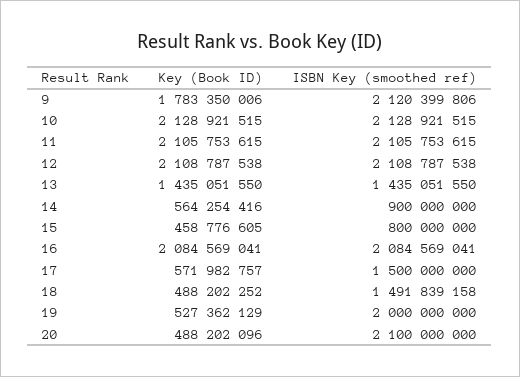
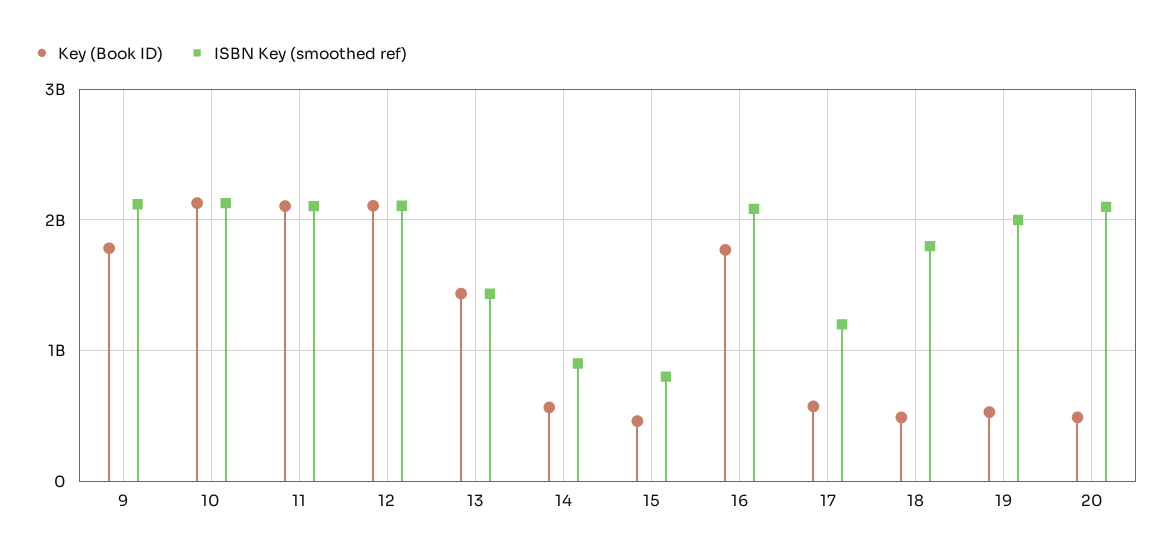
Key (Book ID), 16: 2084569041 -> 1800000000
ISBN Key (smoothed ref), 17: 1500000000 -> 1200000000
ISBN Key (smoothed ref), 18: 1491839158 -> 1800000000

